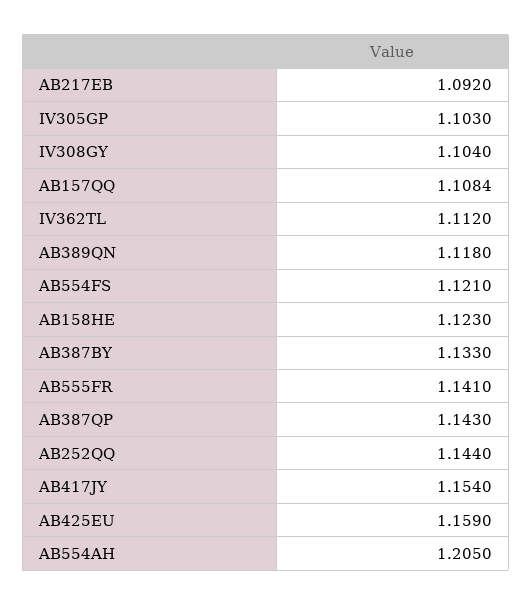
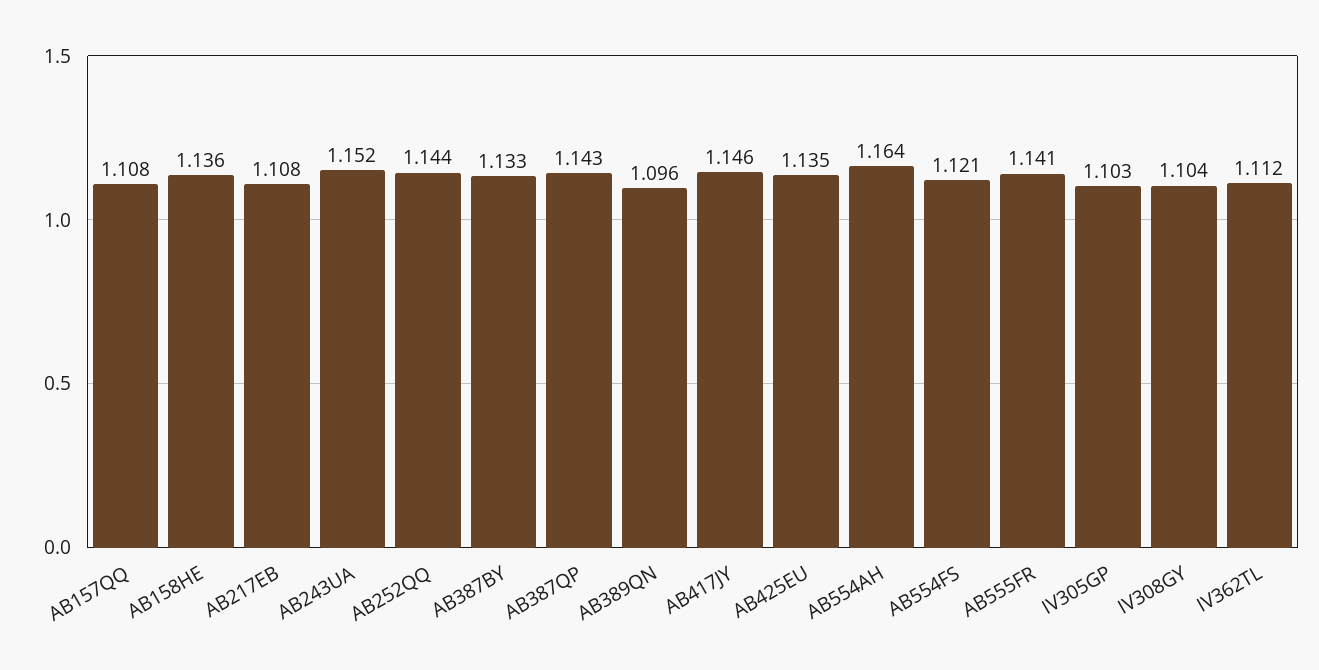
AB217EB: 1.092 -> 1.108
AB389QN: 1.118 -> 1.096
AB158HE: 1.123 -> 1.136
AB417JY: 1.154 -> 1.146
AB425EU: 1.159 -> 1.135
AB554AH: 1.205 -> 1.164
AB243UA: none -> 1.152

